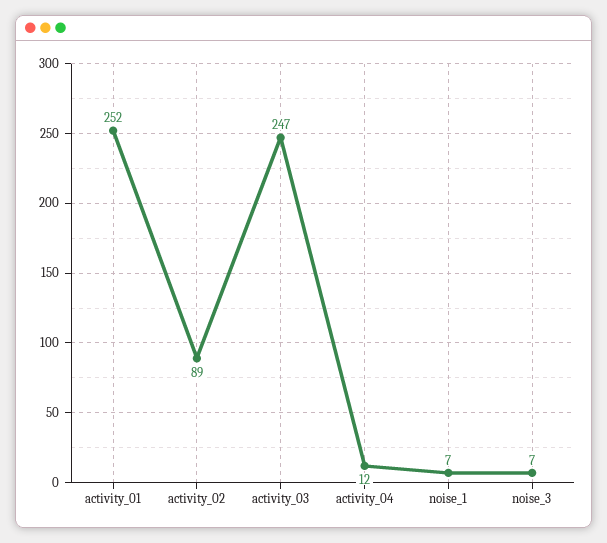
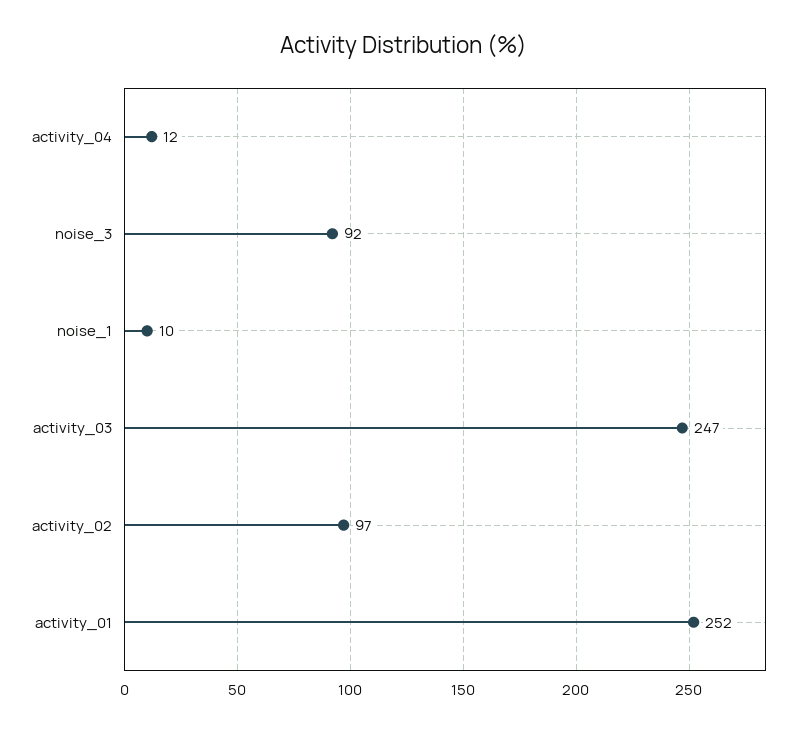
activity_02: 89 -> 97
noise_1: 7 -> 10
noise_3: 7 -> 92

